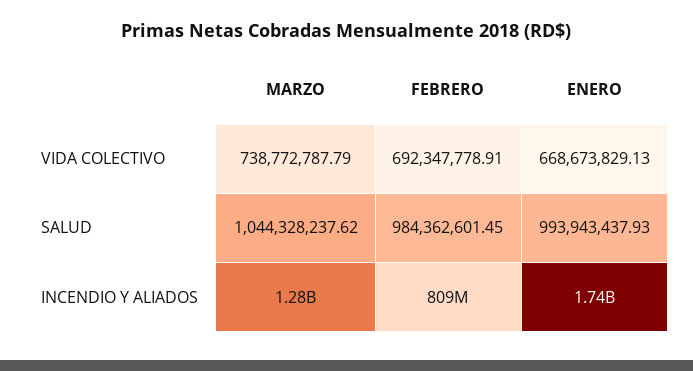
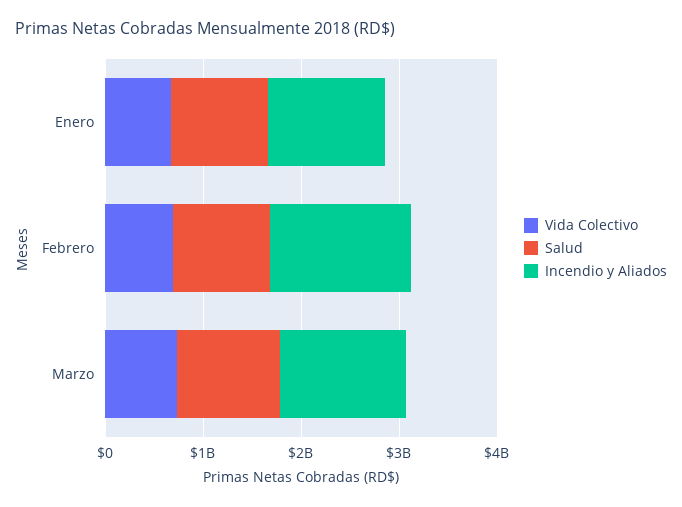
INCENDIO Y ALIADOS, FEBRERO: 809000000 -> 1400000000
INCENDIO Y ALIADOS, ENERO: 1740000000 -> 1200000000

